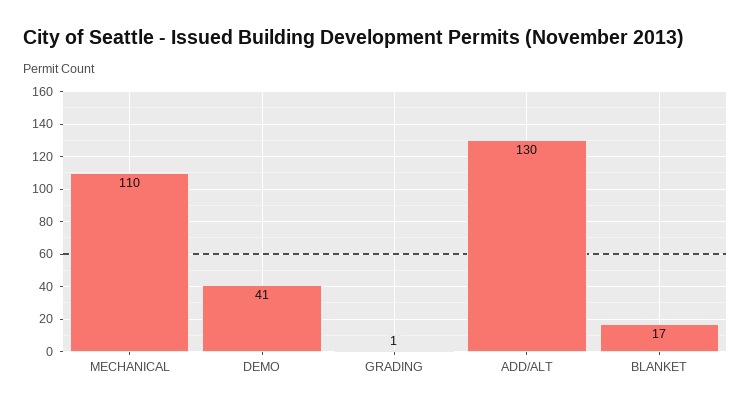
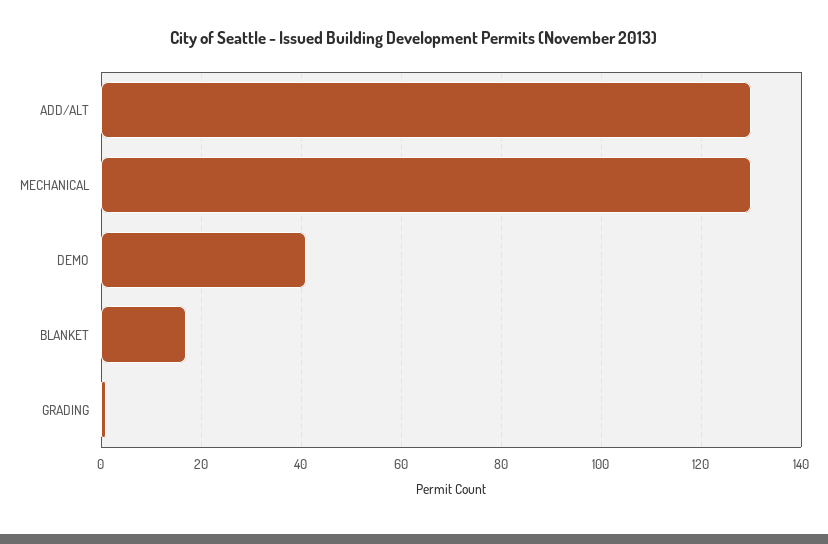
MECHANICAL: 110 -> 130

